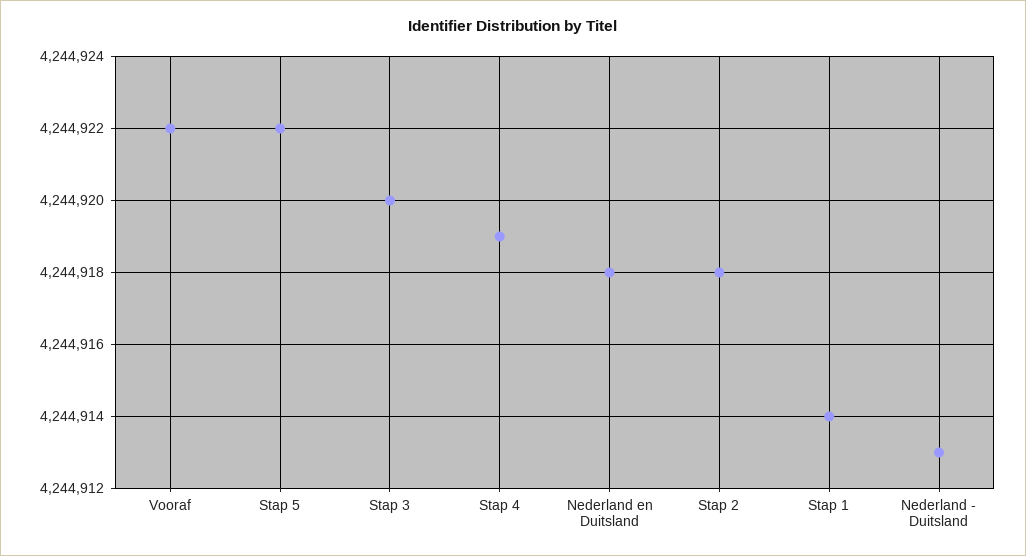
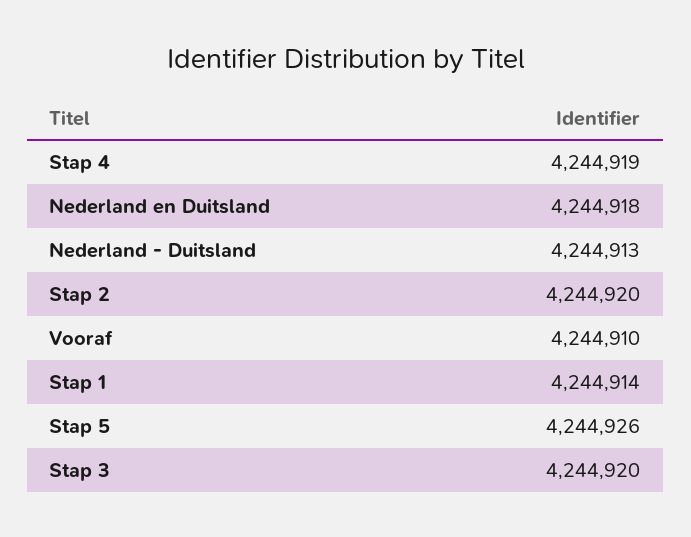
Vooraf: 4244922 -> 4244910
Stap 5: 4244922 -> 4244926
Stap 2: 4244918 -> 4244920

